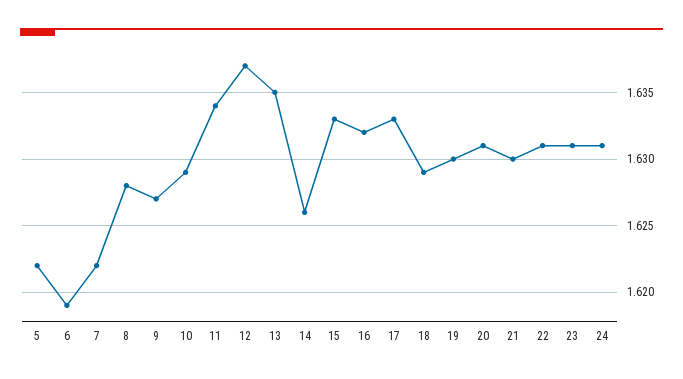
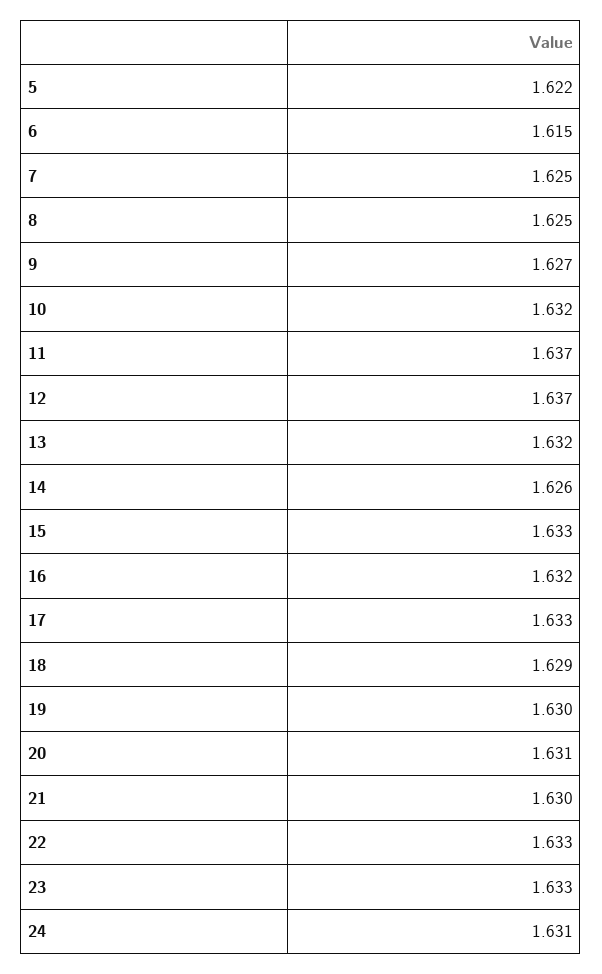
6: 1.619 -> 1.615
7: 1.622 -> 1.625
8: 1.628 -> 1.625
10: 1.629 -> 1.632
11: 1.634 -> 1.637
13: 1.635 -> 1.632
22: 1.631 -> 1.633
23: 1.631 -> 1.633

